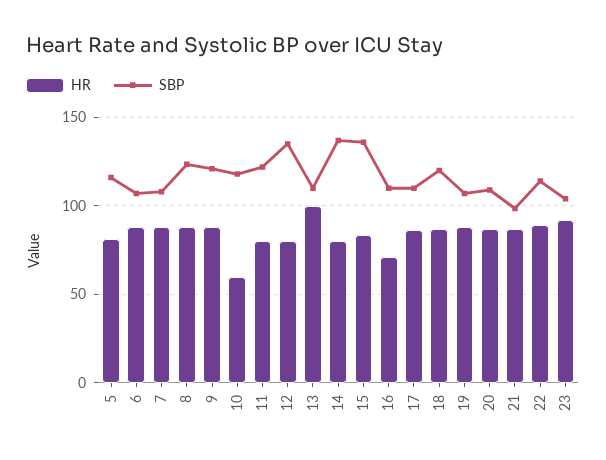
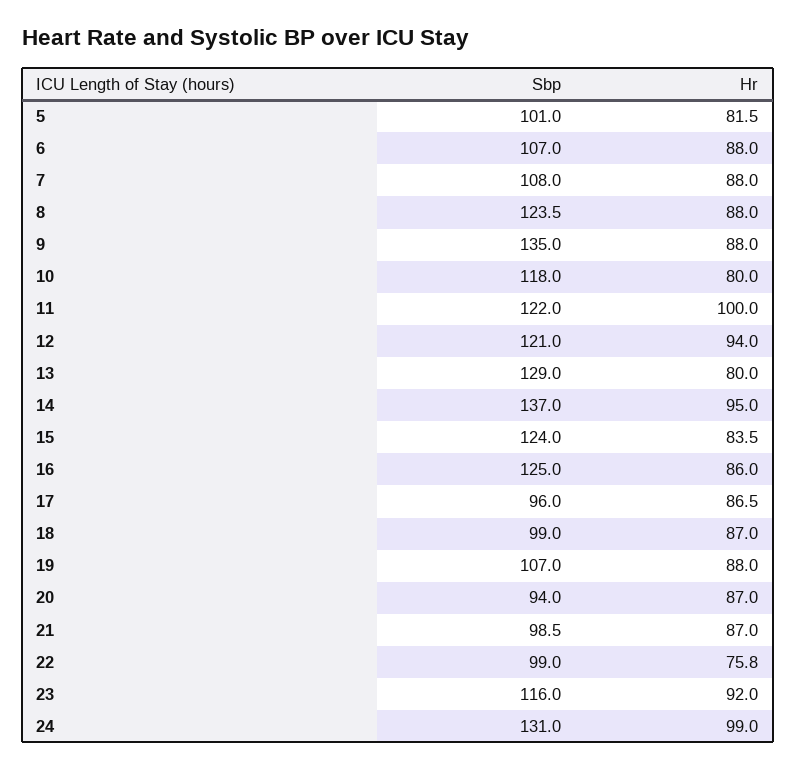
SBP, 5: 115 -> 101
SBP, 9: 120 -> 135
HR, 10: 60 -> 80
HR, 11: 80 -> 100
HR, 12: 80 -> 94
SBP, 12: 135 -> 121
HR, 13: 100 -> 80
SBP, 13: 110 -> 129
HR, 14: 80 -> 95
SBP, 15: 135 -> 124
HR, 16: 70 -> 86
SBP, 16: 110 -> 125
SBP, 17: 110 -> 96
SBP, 18: 120 -> 99
SBP, 20: 110 -> 94
HR, 22: 90 -> 75.8
SBP, 22: 115 -> 99
SBP, 23: 105 -> 116
SBP, 24: none -> 131
HR, 24: none -> 99

